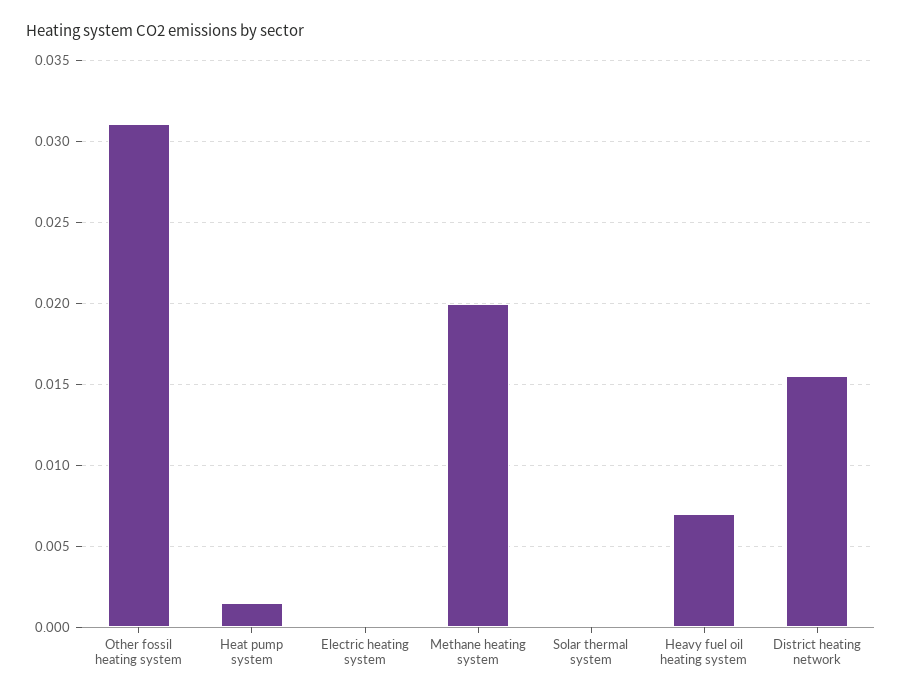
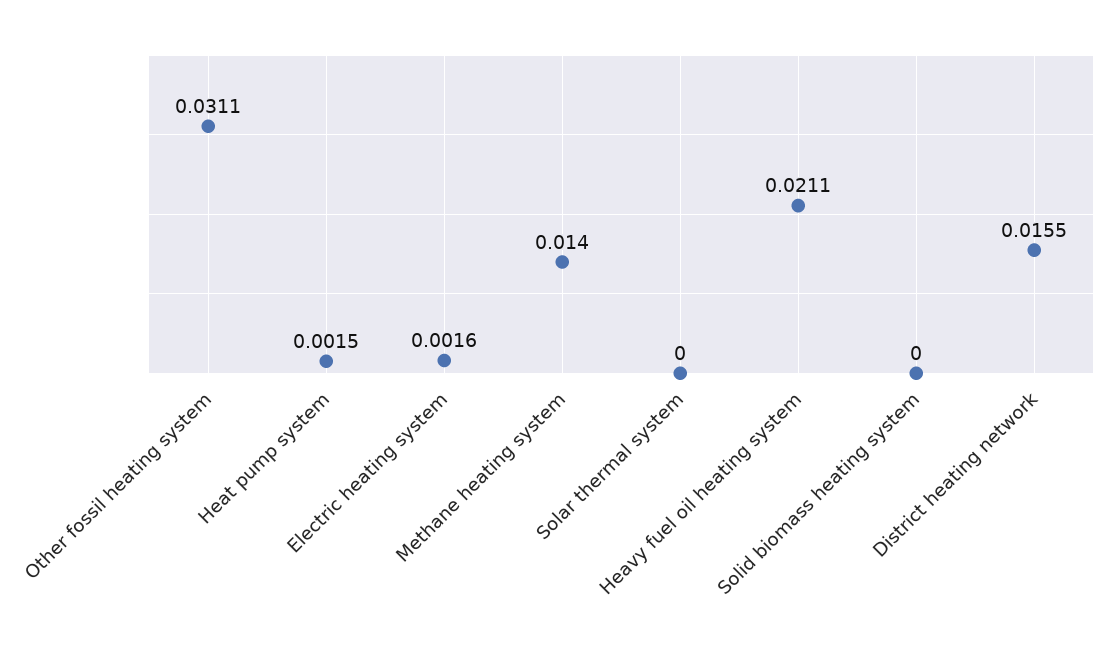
Electric heating system: 0 -> 0.0016
Methane heating system: 0.02 -> 0.014
Heavy fuel oil heating system: 0.007 -> 0.0211
Solid biomass heating system: none -> 0

